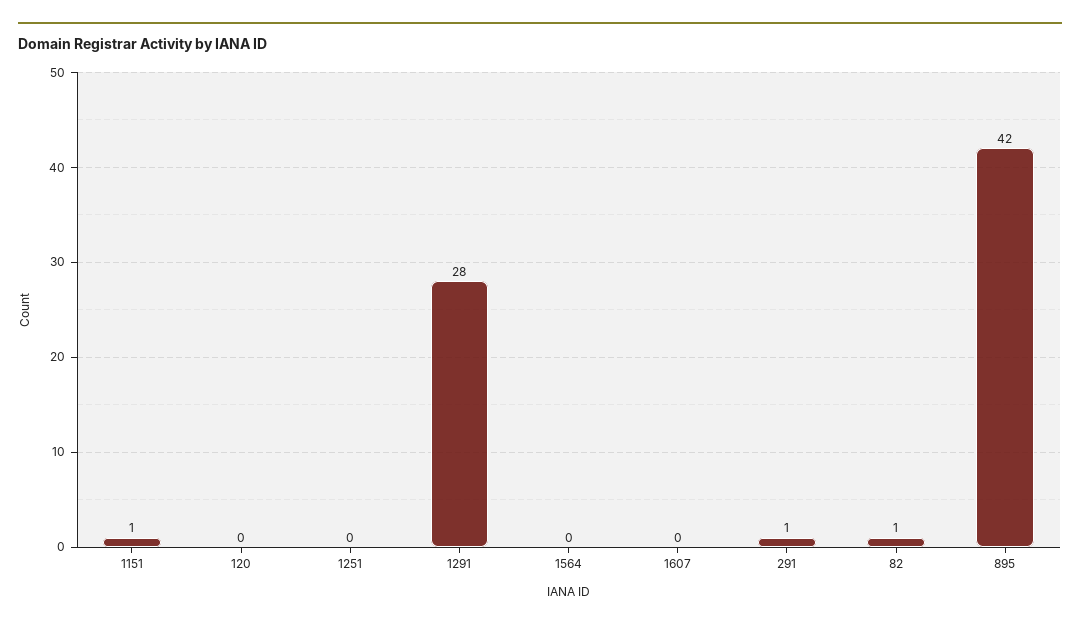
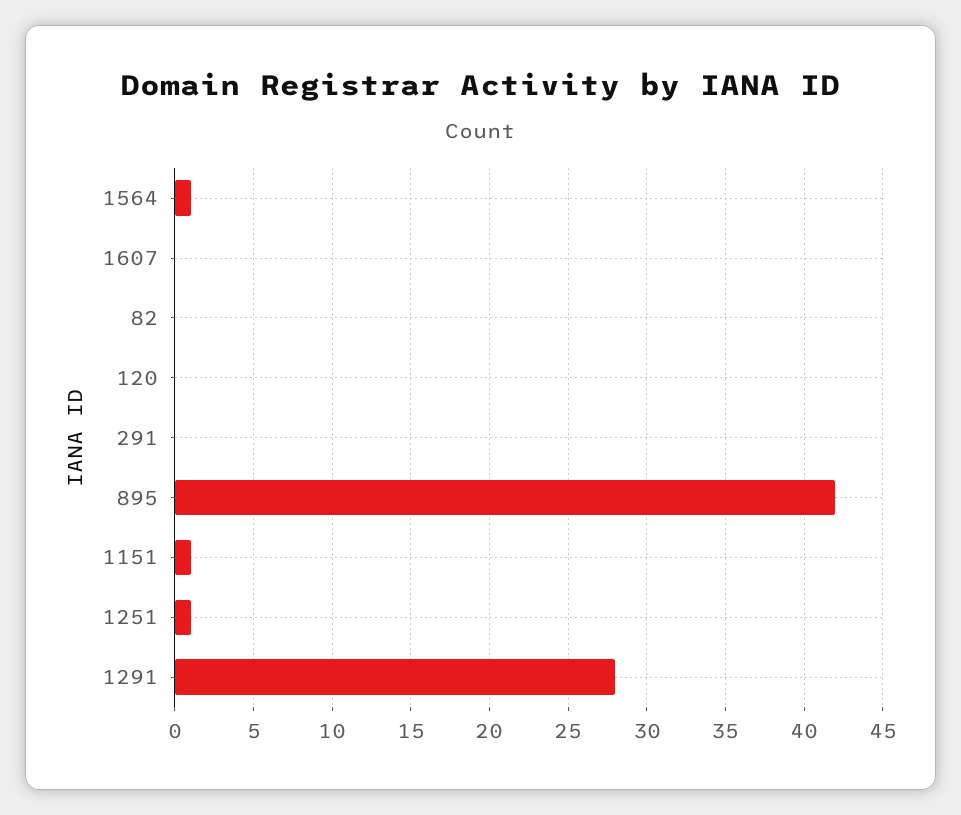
1251: 0 -> 1
1564: 0 -> 1
291: 1 -> 0
82: 1 -> 0

